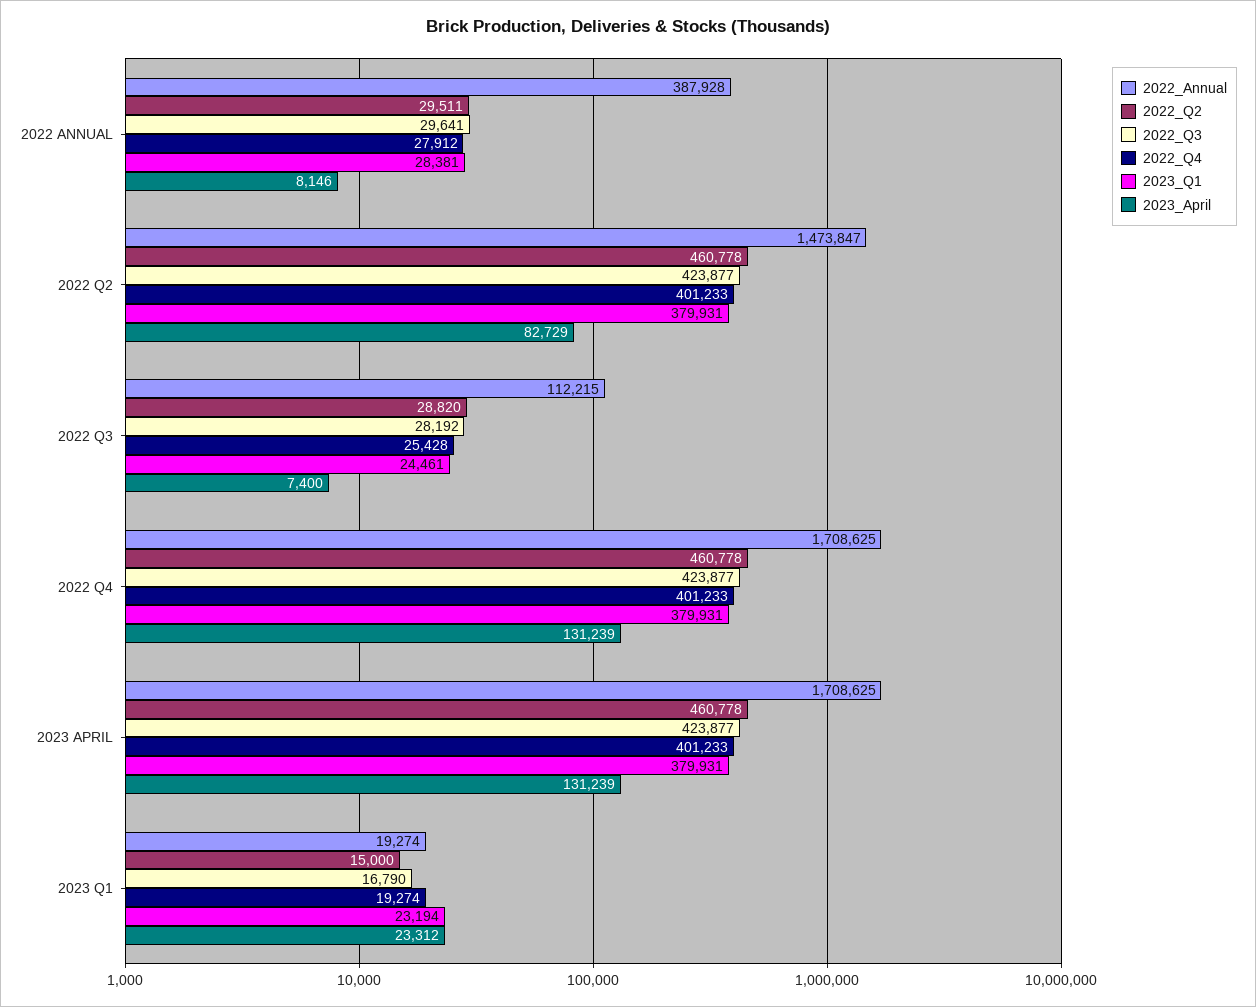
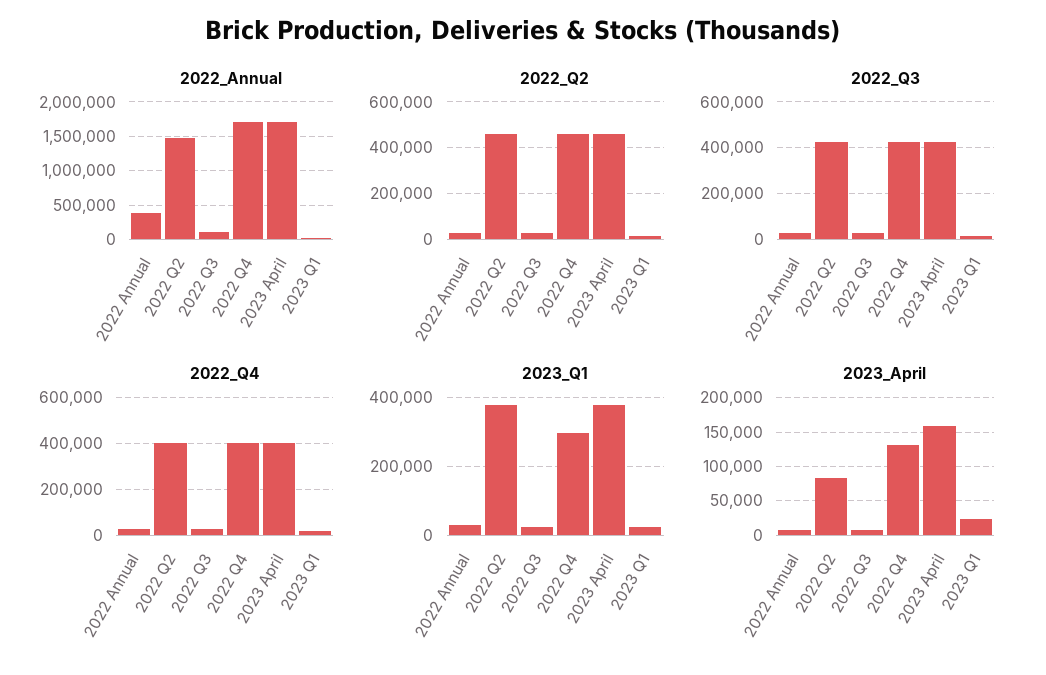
2023_Q1, 2022 Q4: 379931 -> 300000
2023_April, 2023 APRIL: 131239 -> 160000

